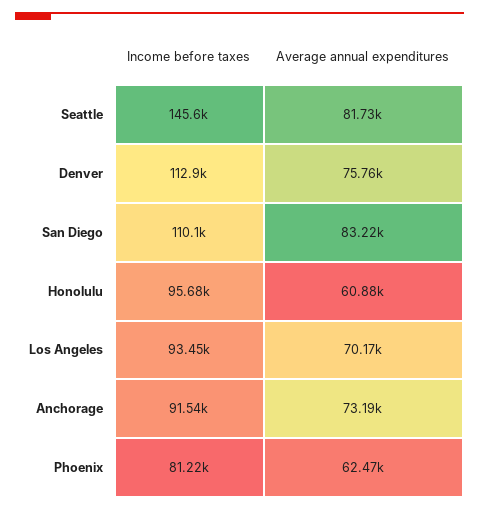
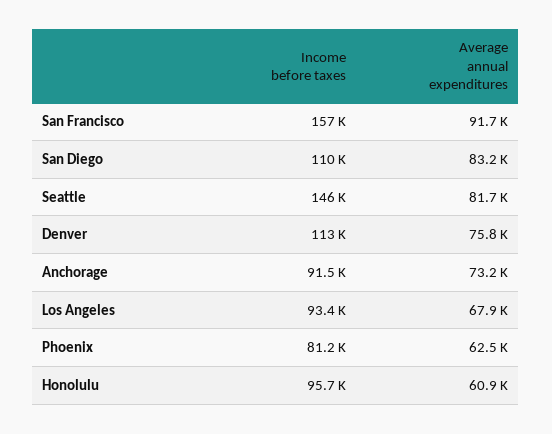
Average annual expenditures, Los Angeles: 70170 -> 67900
Income before taxes, San Francisco: none -> 157000
Average annual expenditures, San Francisco: none -> 91700

